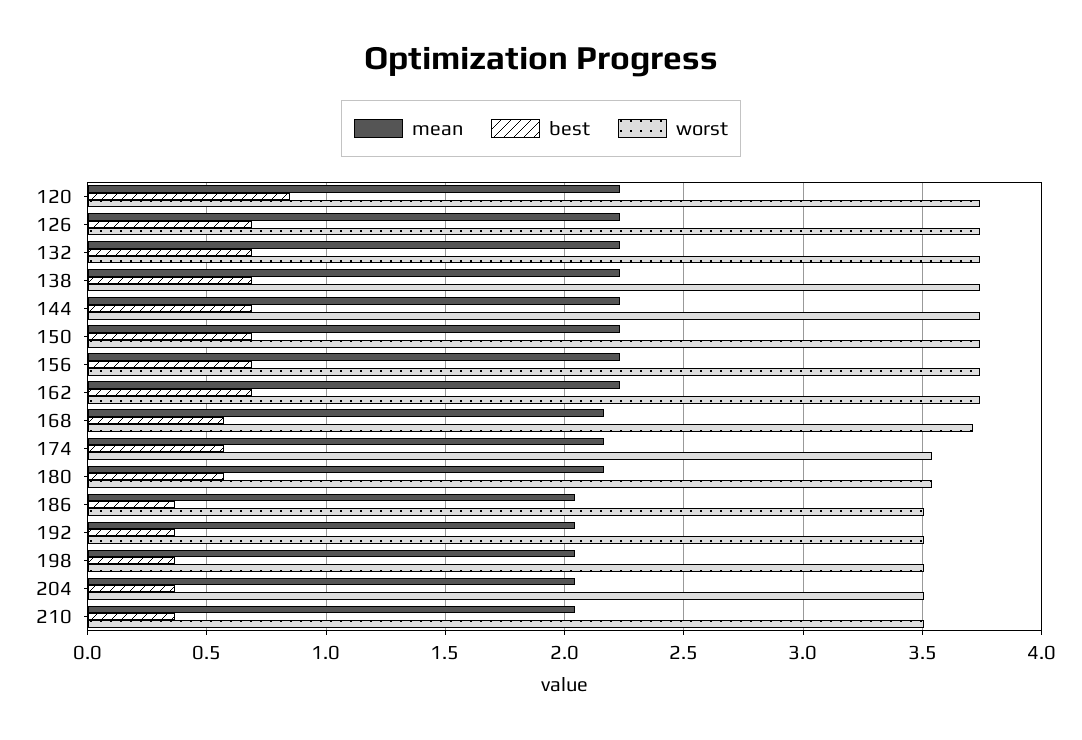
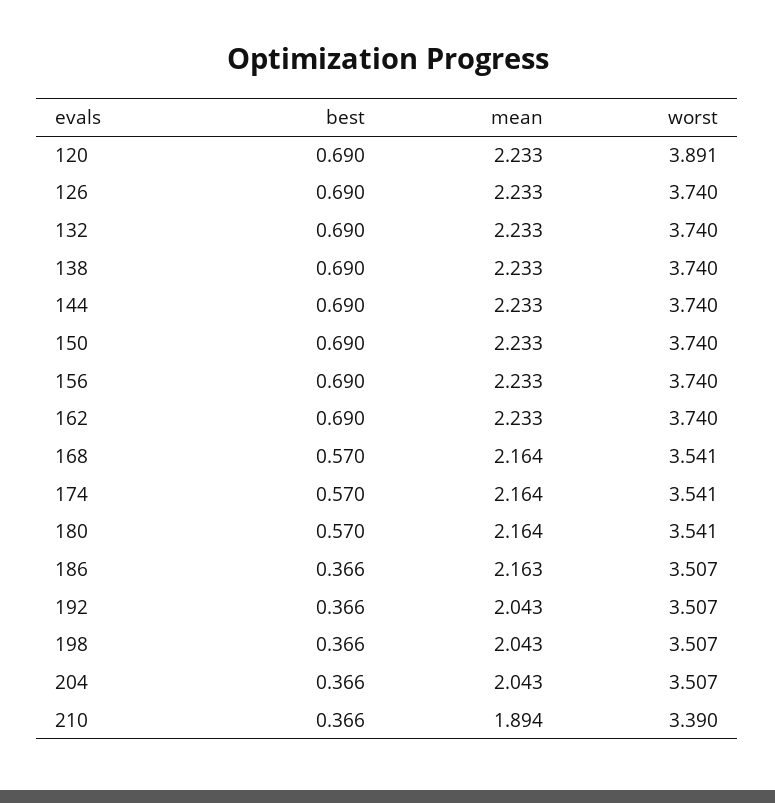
best, 120: 0.85 -> 0.69
worst, 120: 3.75 -> 3.891
worst, 168: 3.7 -> 3.541
mean, 186: 2.05 -> 2.163
mean, 210: 2.05 -> 1.894
worst, 210: 3.5 -> 3.39

